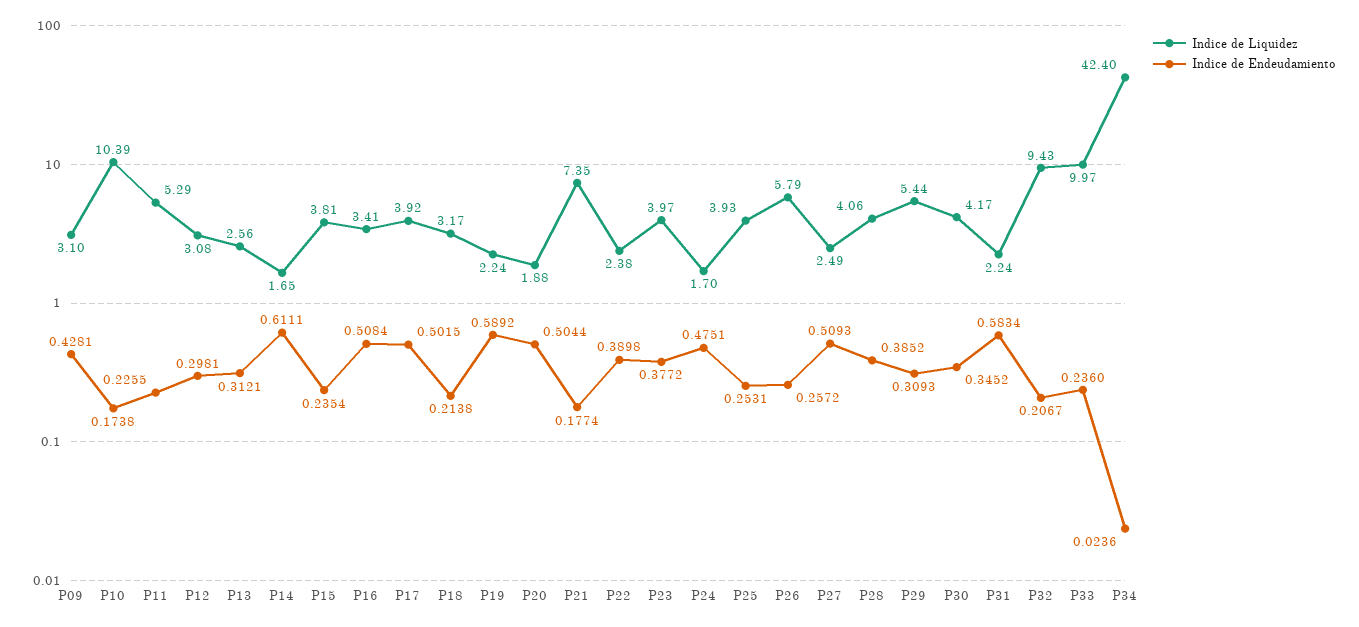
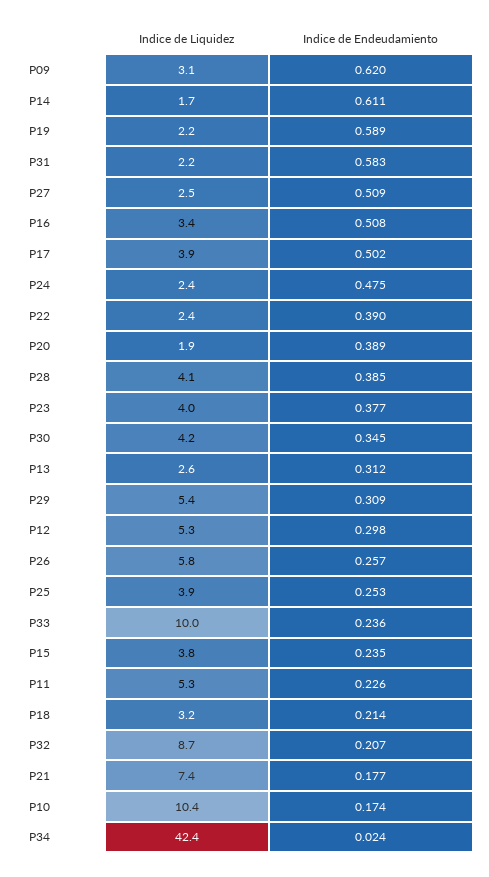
Indice de Endeudamiento, P09: 0.4281 -> 0.62
Indice de Liquidez, P12: 3.08 -> 5.3
Indice de Endeudamiento, P20: 0.5044 -> 0.389
Indice de Liquidez, P24: 1.7 -> 2.4
Indice de Liquidez, P32: 9.43 -> 8.7

